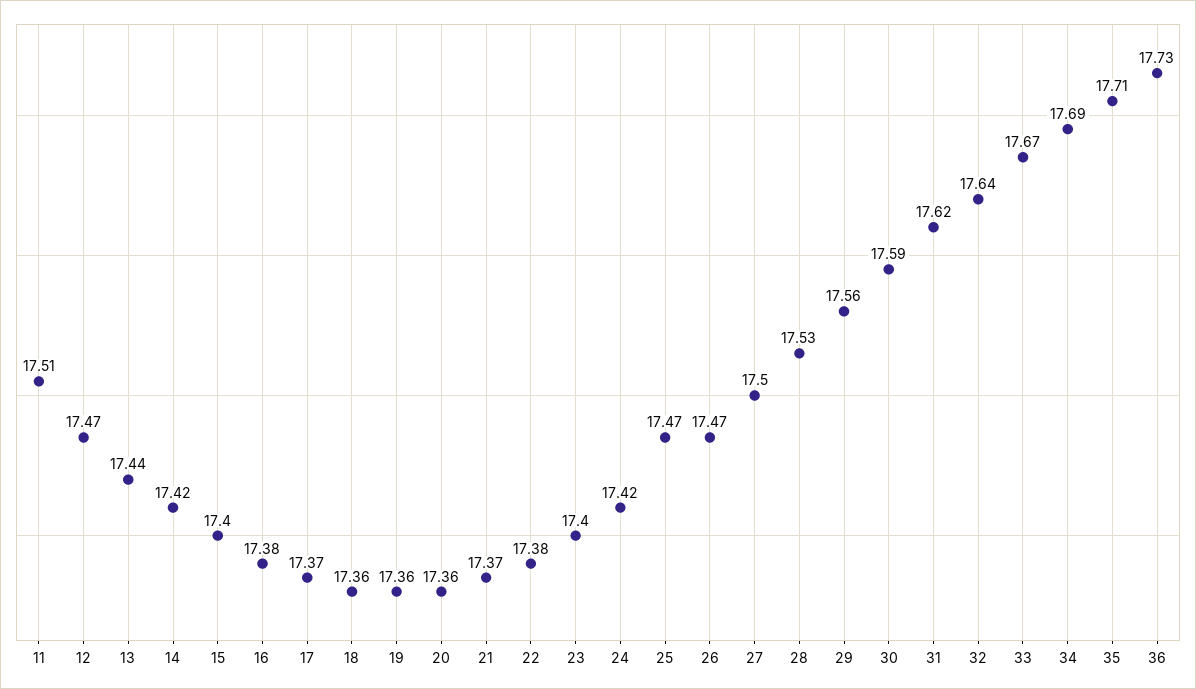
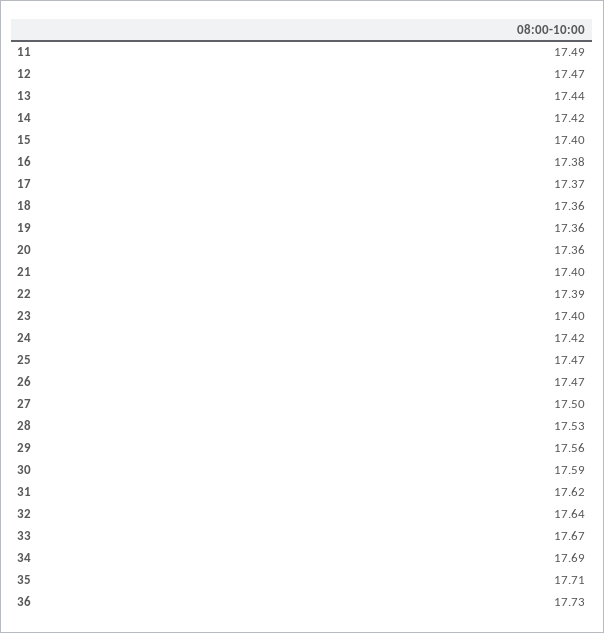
11: 17.51 -> 17.49
21: 17.37 -> 17.4
22: 17.38 -> 17.39

